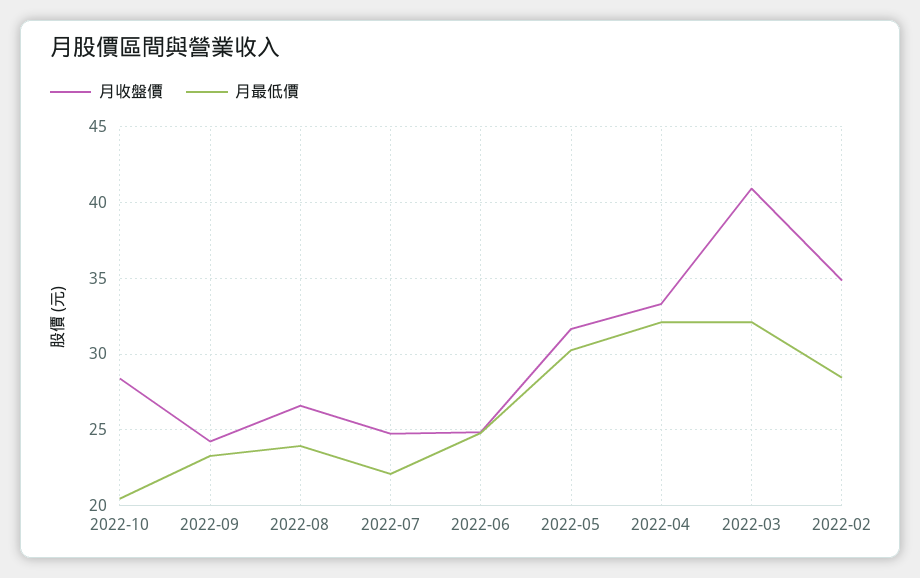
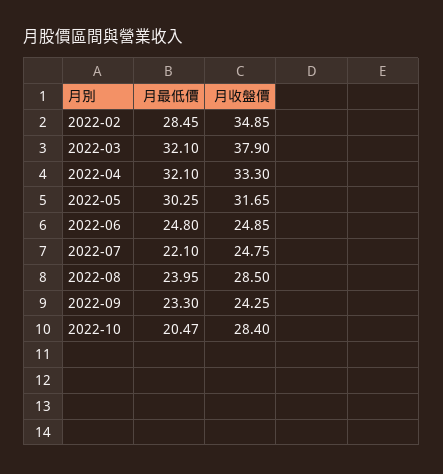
月收盤價, 2022-08: 26.5 -> 28.5
月收盤價, 2022-03: 41 -> 37.9

